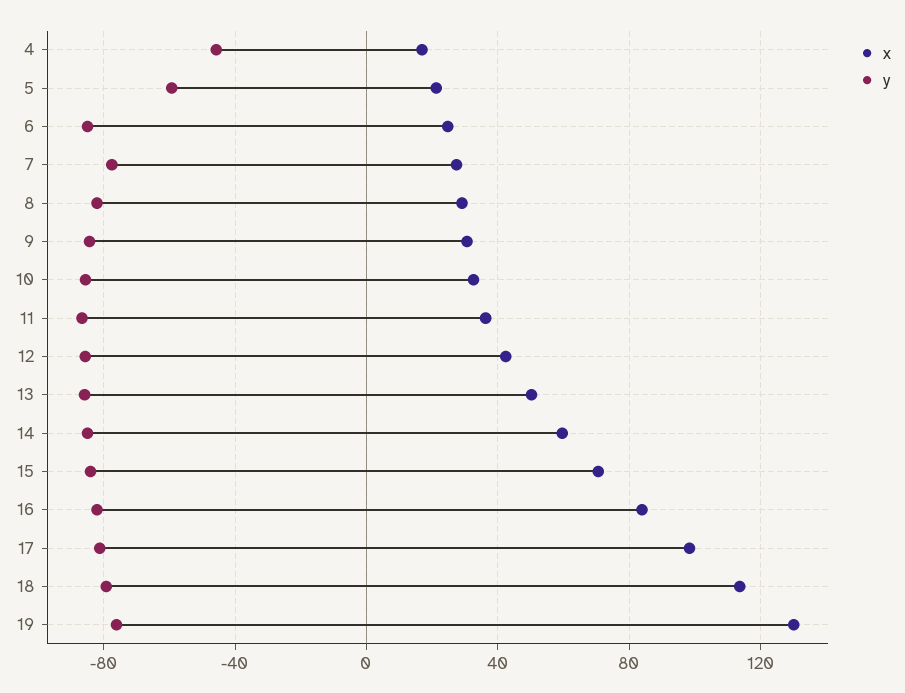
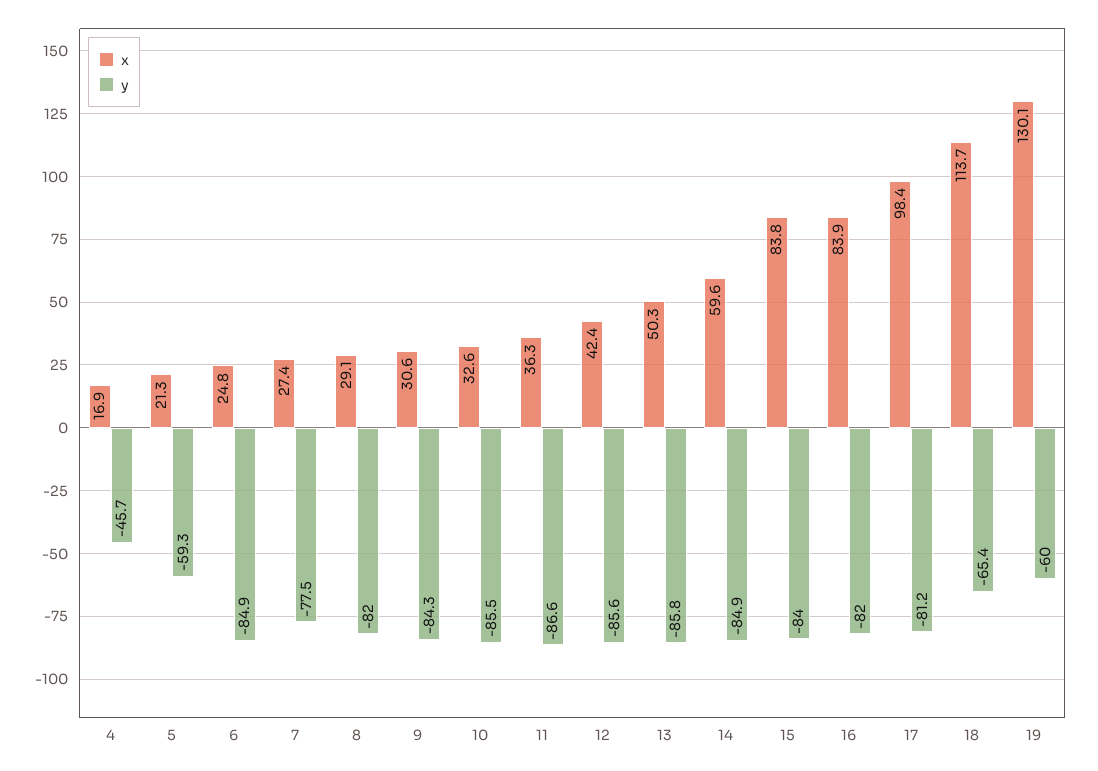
x, 15: 70 -> 83.8
y, 18: -80 -> -65.4
y, 19: -75 -> -60

